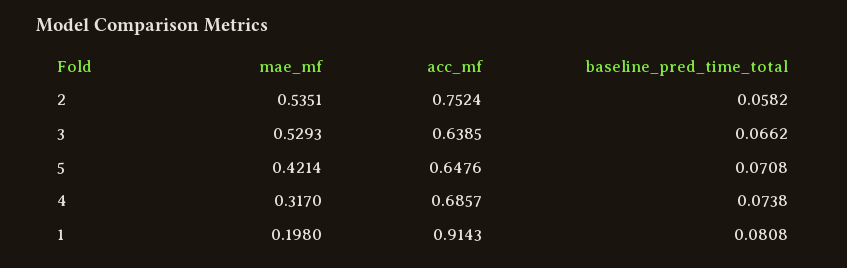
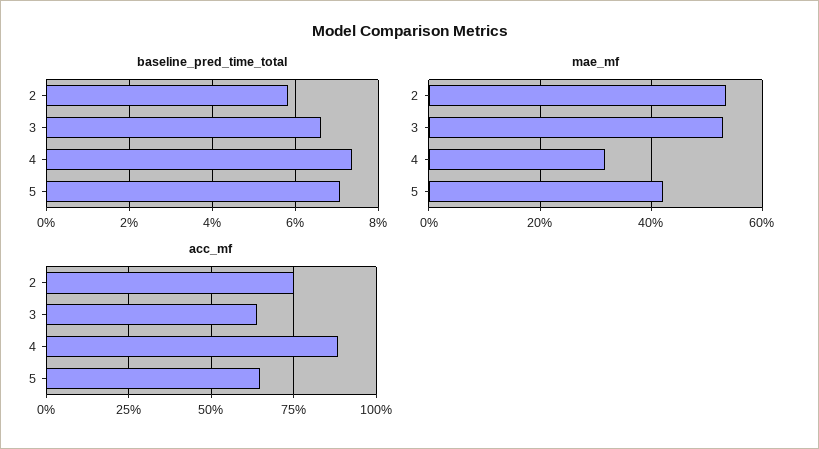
acc_mf, 4: 0.6857 -> 0.875
mae_mf, 1: 0.198 -> none
acc_mf, 1: 0.9143 -> none
baseline_pred_time_total, 1: 0.0808 -> none

